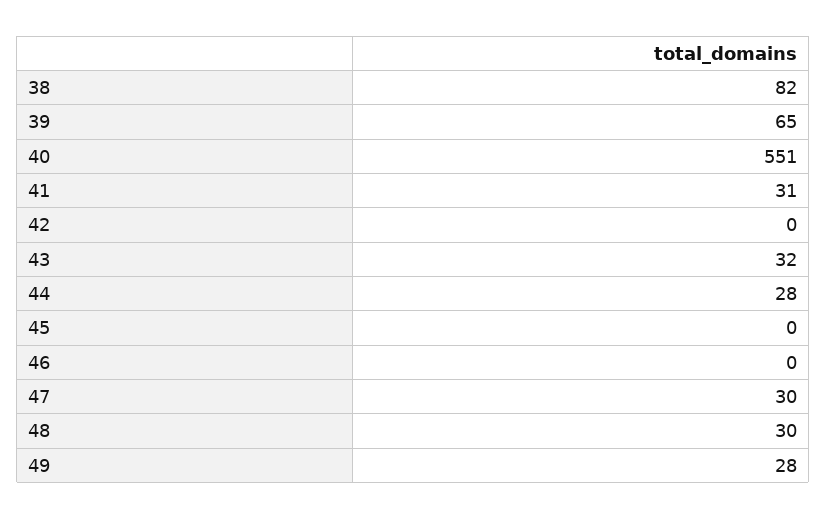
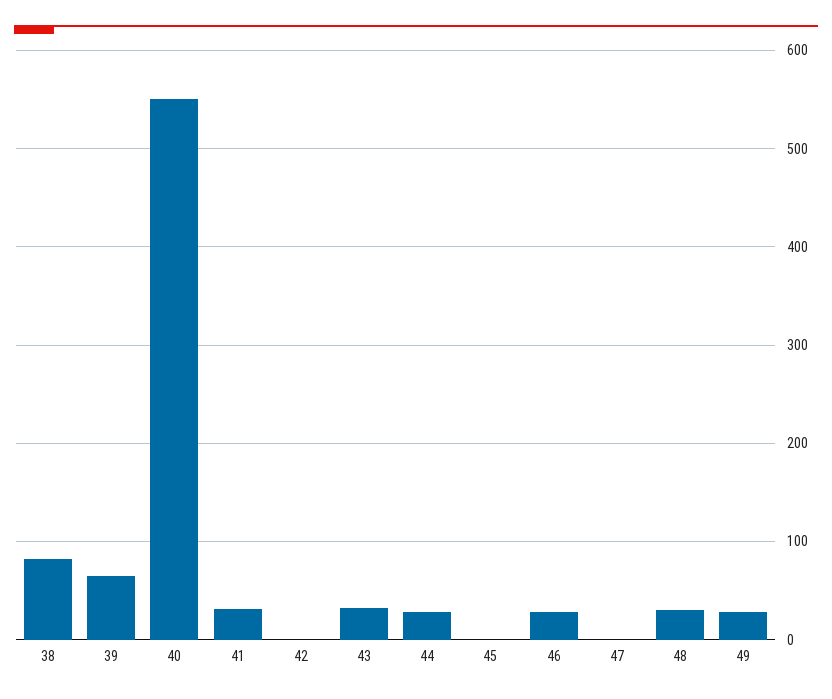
46: 0 -> 30
47: 30 -> 0

